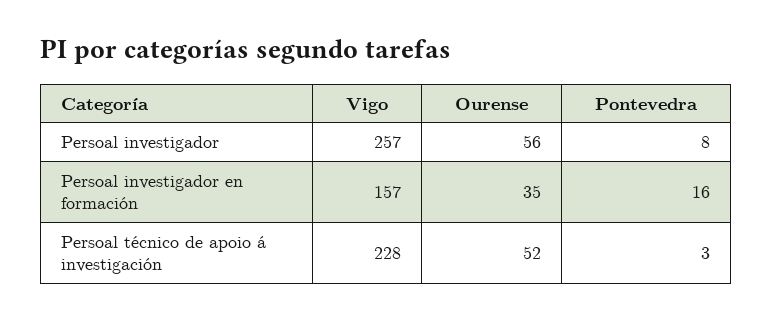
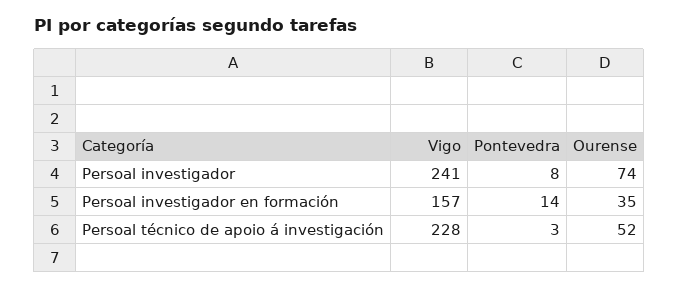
Vigo, Persoal investigador: 257 -> 241
Ourense, Persoal investigador: 56 -> 74
Pontevedra, Persoal investigador en formación: 16 -> 14

